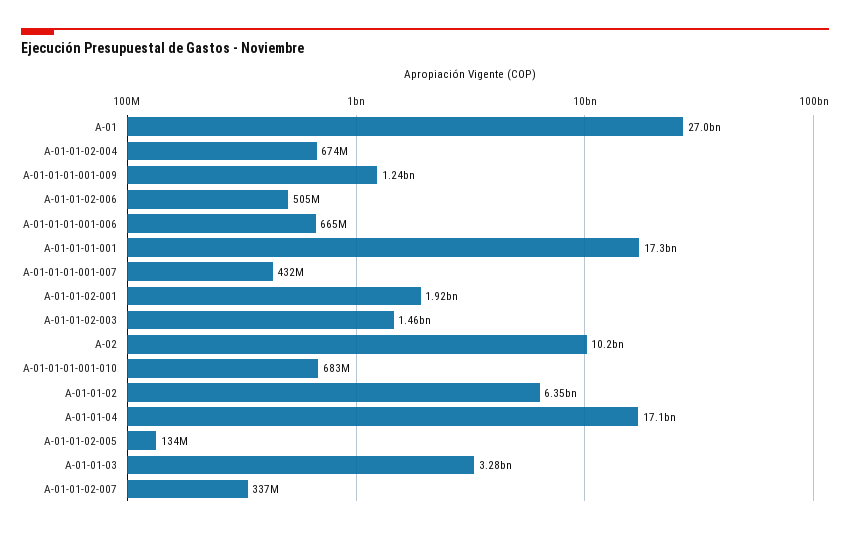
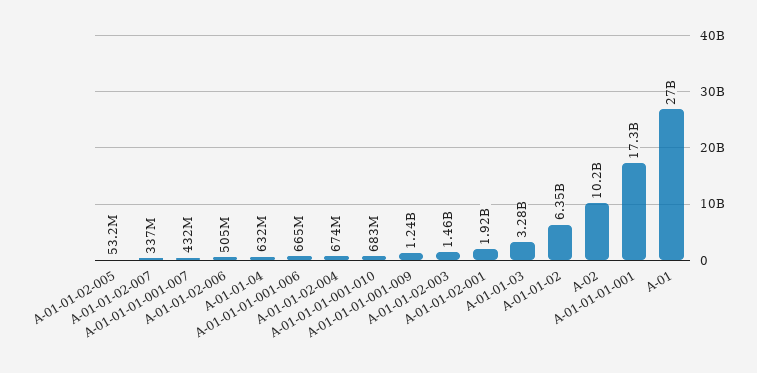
A-01-01-04: 17100000000 -> 632000000
A-01-01-02-005: 134000000 -> 53200000

